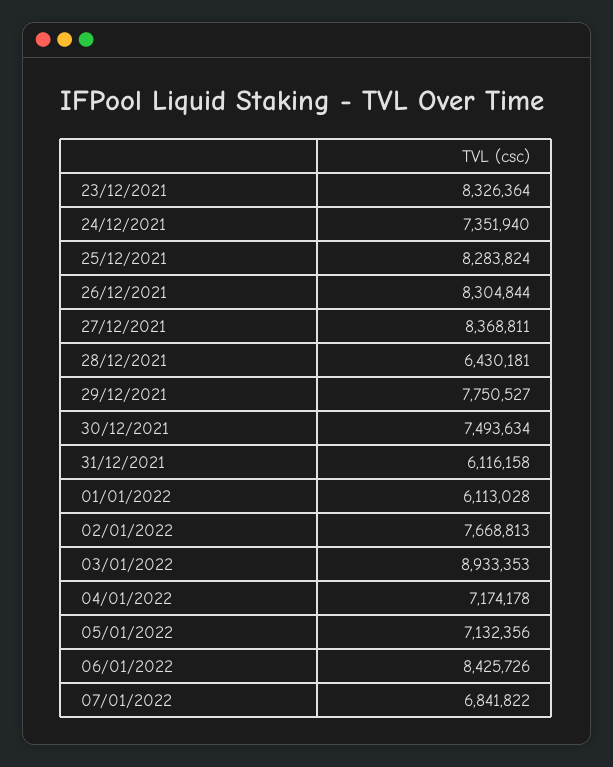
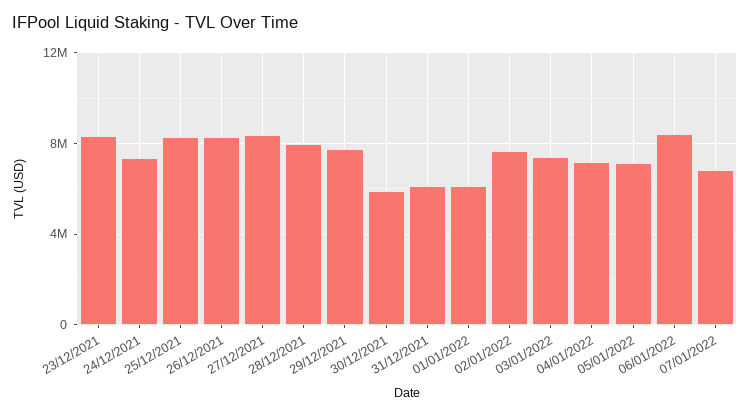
28/12/2021: 6430181 -> 8000000
30/12/2021: 7493634 -> 6000000
03/01/2022: 8933353 -> 7500000

